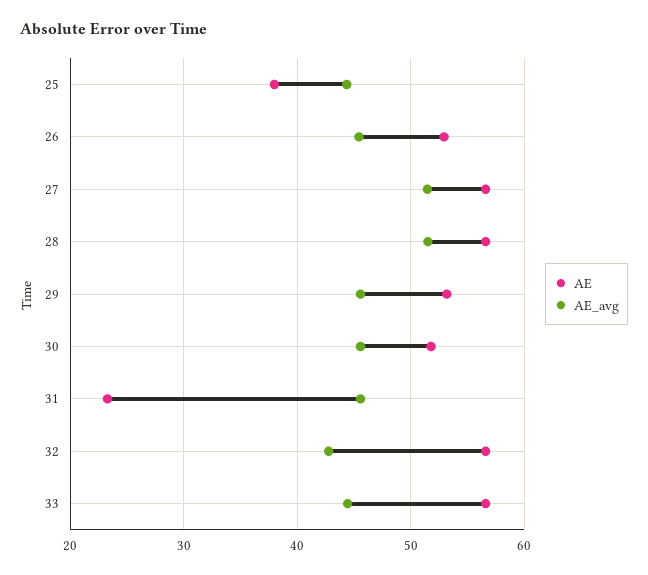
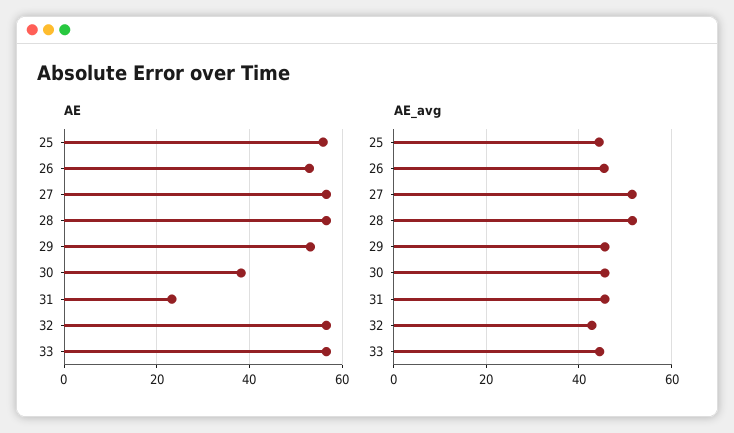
AE, 25: 38 -> 56
AE, 30: 52 -> 38

